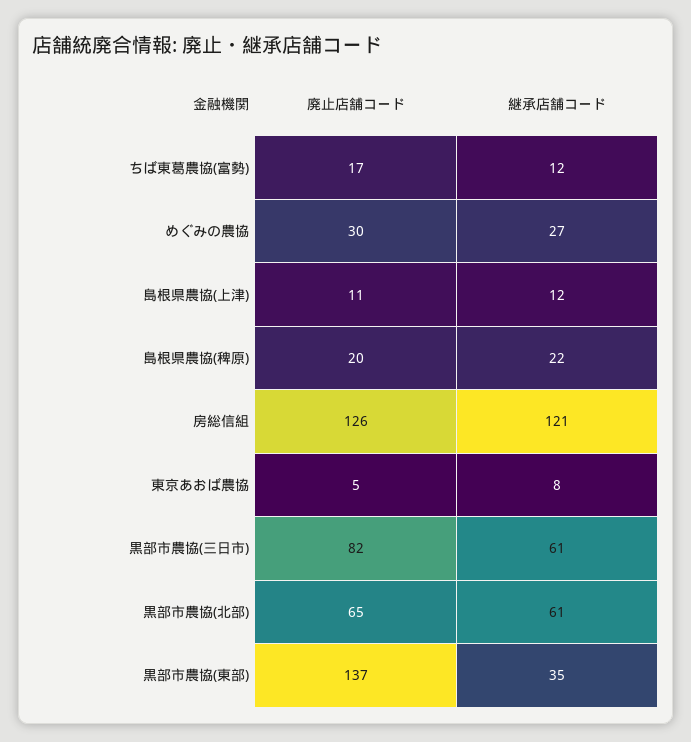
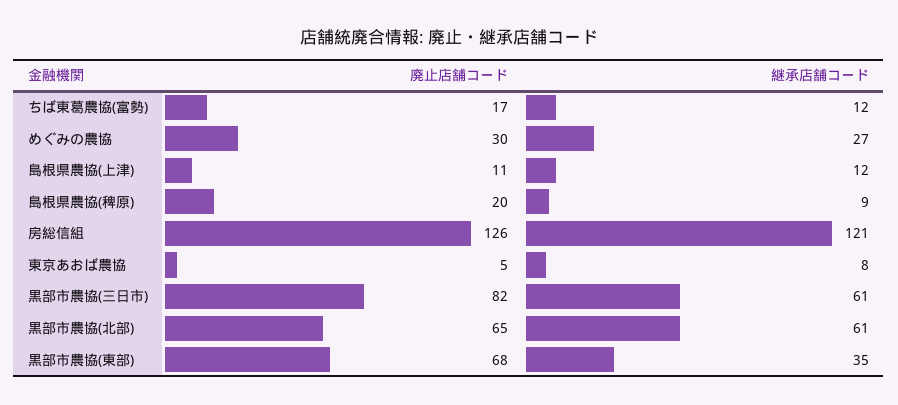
継承店舗コード, 島根県農協(稗原): 22 -> 9
廃止店舗コード, 黒部市農協(東部): 137 -> 68

